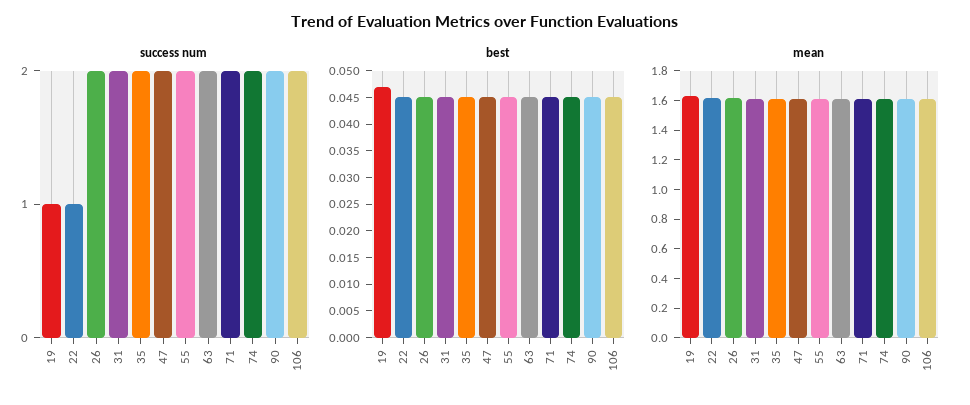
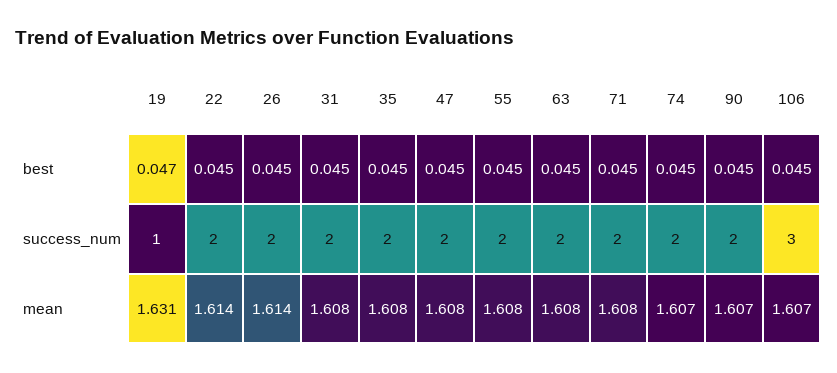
success num, 22: 1 -> 2
success num, 106: 2 -> 3

